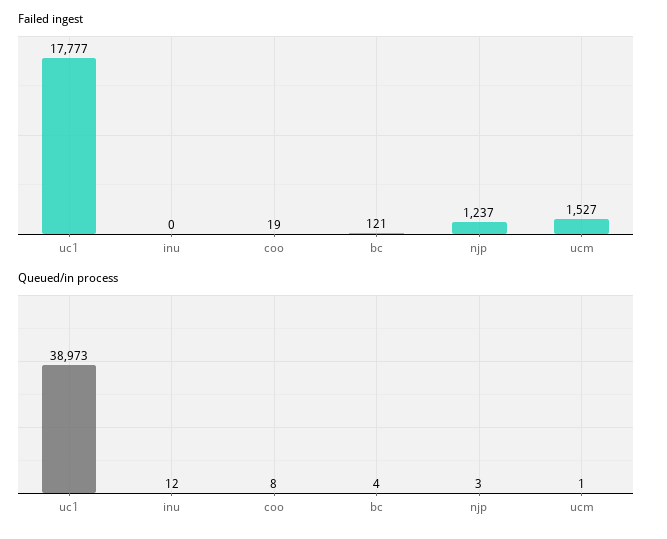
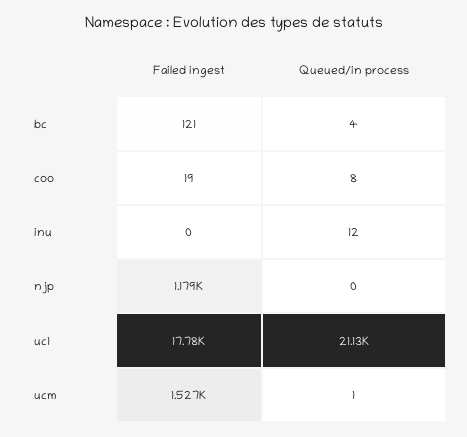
Failed ingest, njp: 1237 -> 1179
Queued/in process, uc1: 38973 -> 21130
Queued/in process, njp: 3 -> 0

